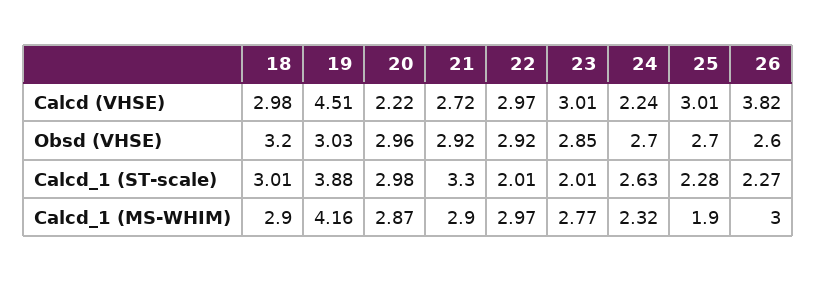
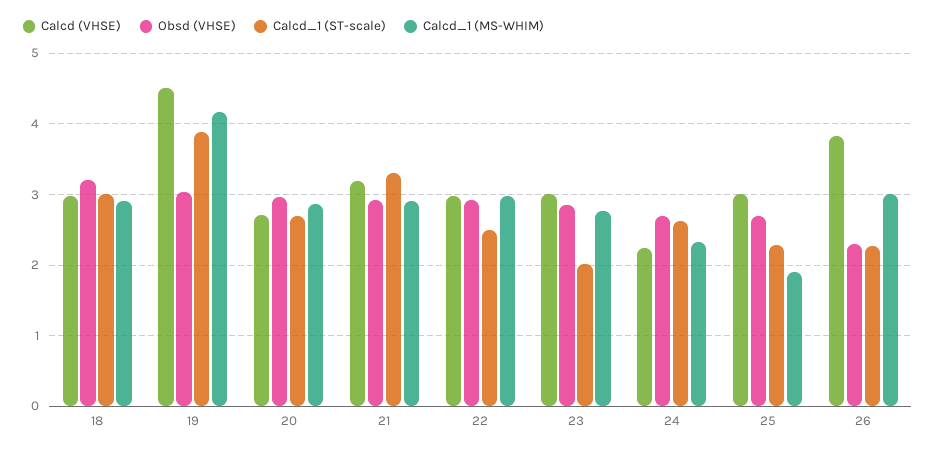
Calcd (VHSE), 20: 2.22 -> 2.7
Calcd (VHSE), 21: 2.72 -> 3.2
Obsd (VHSE), 26: 2.6 -> 2.3
Calcd_1 (ST-scale), 20: 2.98 -> 2.7
Calcd_1 (ST-scale), 22: 2.01 -> 2.5

